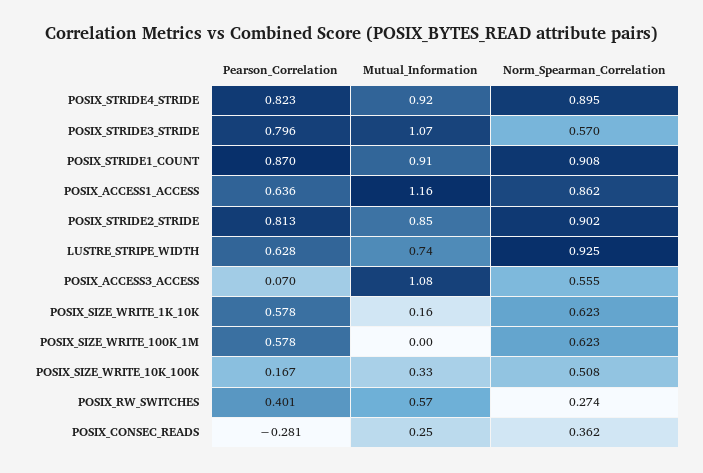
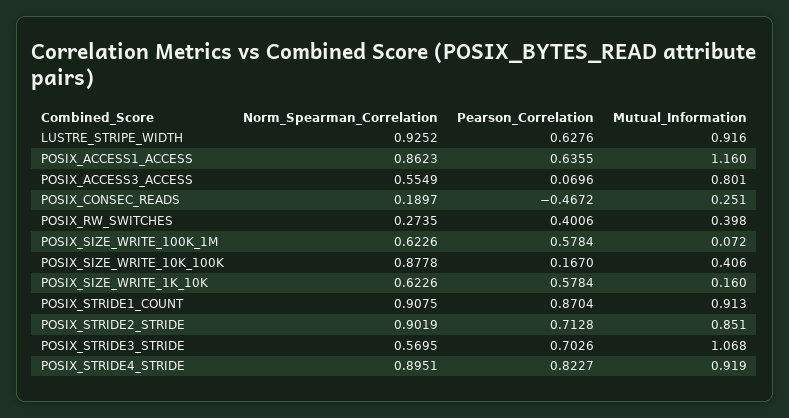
Pearson_Correlation, POSIX_STRIDE3_STRIDE: 0.796 -> 0.7026
Pearson_Correlation, POSIX_STRIDE2_STRIDE: 0.813 -> 0.7128
Mutual_Information, LUSTRE_STRIPE_WIDTH: 0.74 -> 0.916
Mutual_Information, POSIX_ACCESS3_ACCESS: 1.08 -> 0.801
Mutual_Information, POSIX_SIZE_WRITE_100K_1M: 0 -> 0.072
Mutual_Information, POSIX_SIZE_WRITE_10K_100K: 0.33 -> 0.406
Norm_Spearman_Correlation, POSIX_SIZE_WRITE_10K_100K: 0.508 -> 0.8778
Mutual_Information, POSIX_RW_SWITCHES: 0.57 -> 0.398
Pearson_Correlation, POSIX_CONSEC_READS: -0.281 -> -0.4672
Norm_Spearman_Correlation, POSIX_CONSEC_READS: 0.362 -> 0.1897

